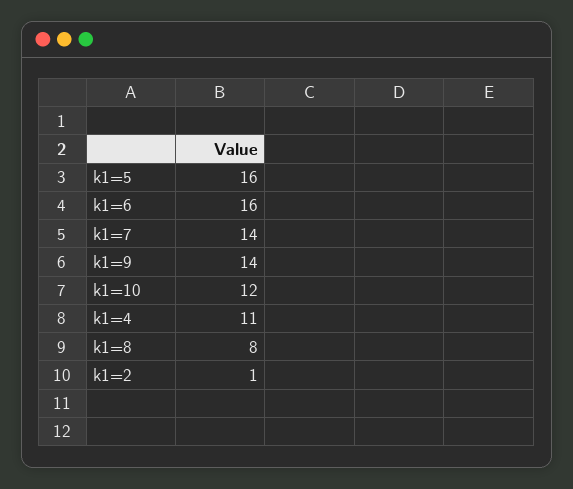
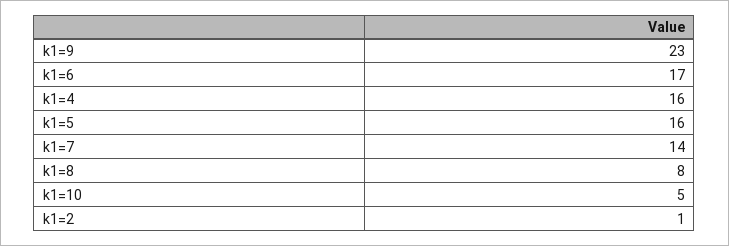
k1=6: 16 -> 17
k1=9: 14 -> 23
k1=10: 12 -> 5
k1=4: 11 -> 16

